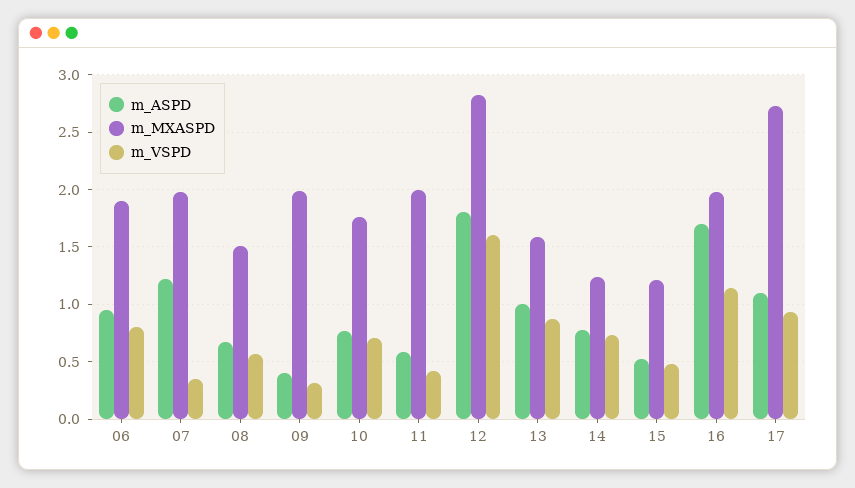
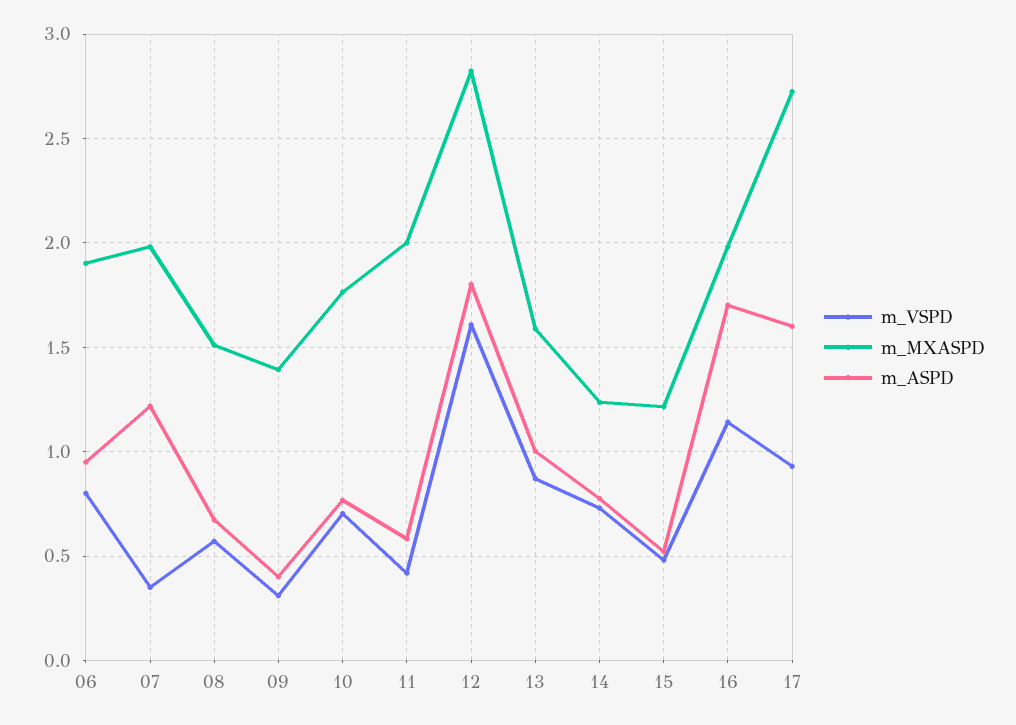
m_MXASPD, 09: 2 -> 1.4
m_ASPD, 17: 1.1 -> 1.6

